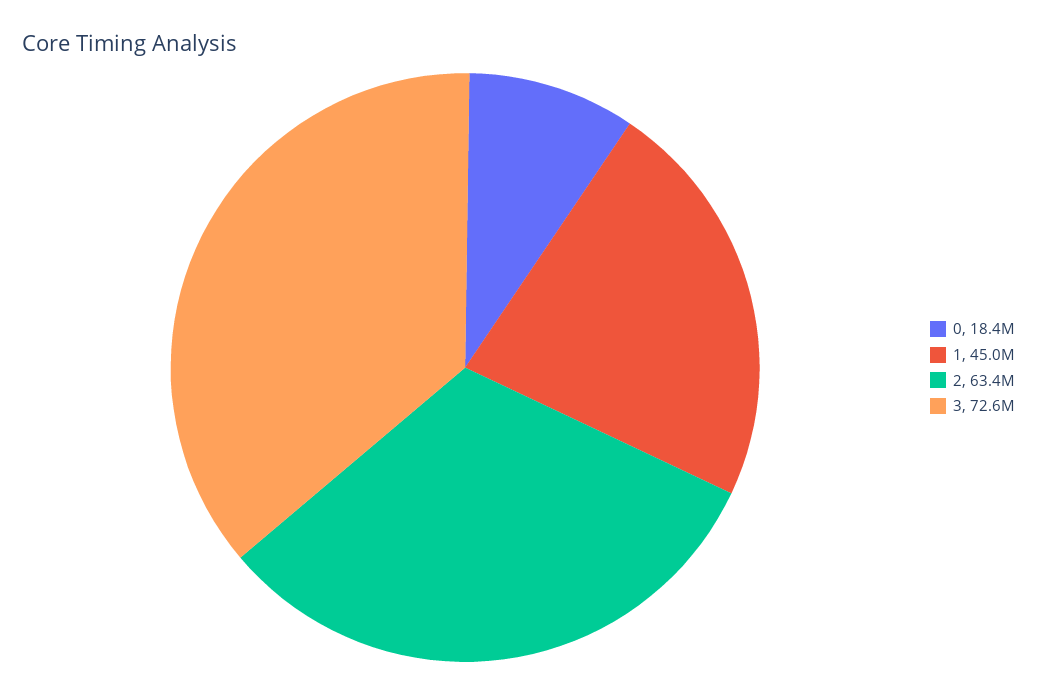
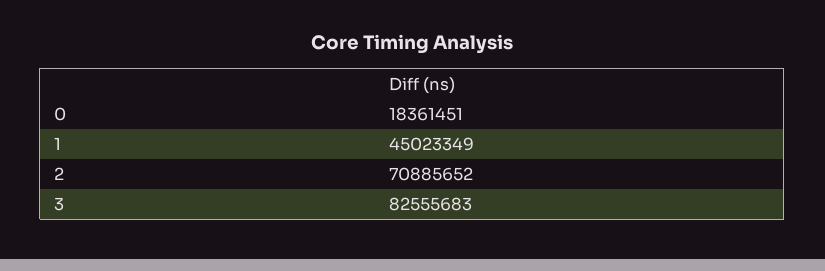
2: 63400000 -> 70885652
3: 72600000 -> 82555683

